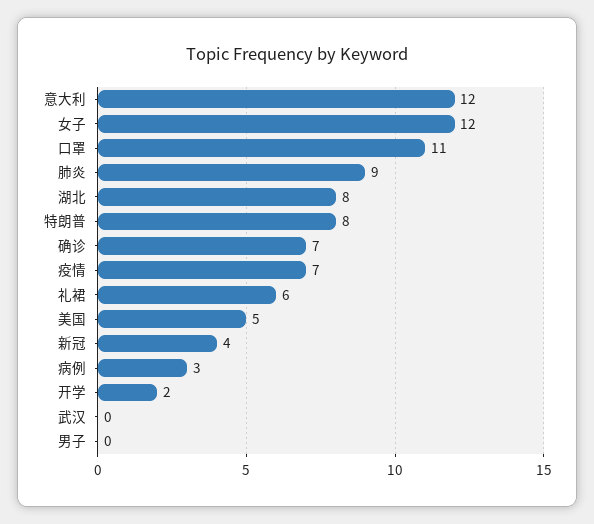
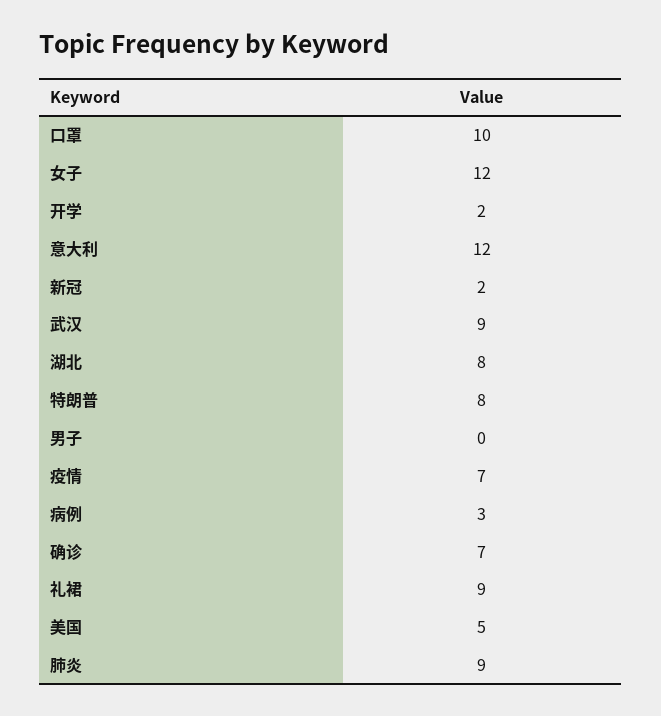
口罩: 11 -> 10
礼裙: 6 -> 9
新冠: 4 -> 2
武汉: 0 -> 9

